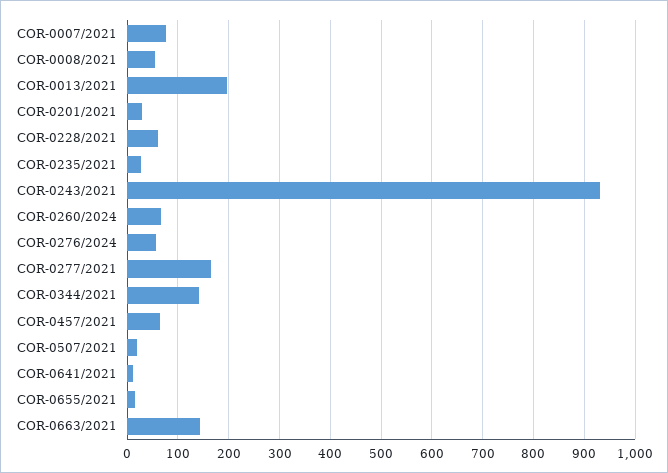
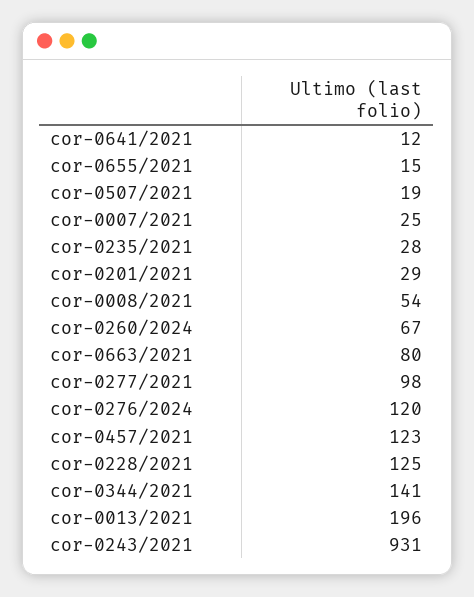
COR-0007/2021: 80 -> 25
COR-0228/2021: 60 -> 125
COR-0276/2024: 60 -> 120
COR-0277/2021: 160 -> 98
COR-0457/2021: 60 -> 123
COR-0663/2021: 140 -> 80

